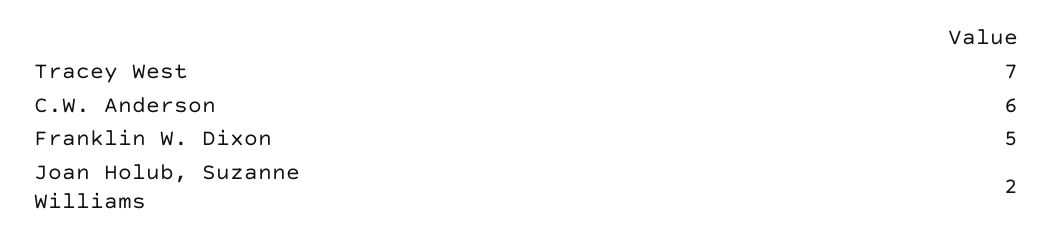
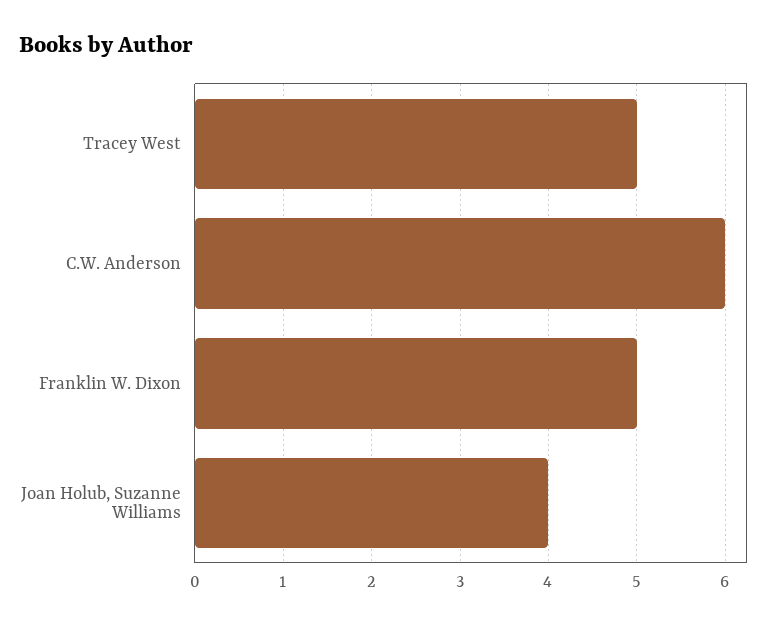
Tracey West: 7 -> 5
Joan Holub, Suzanne Williams: 2 -> 4

